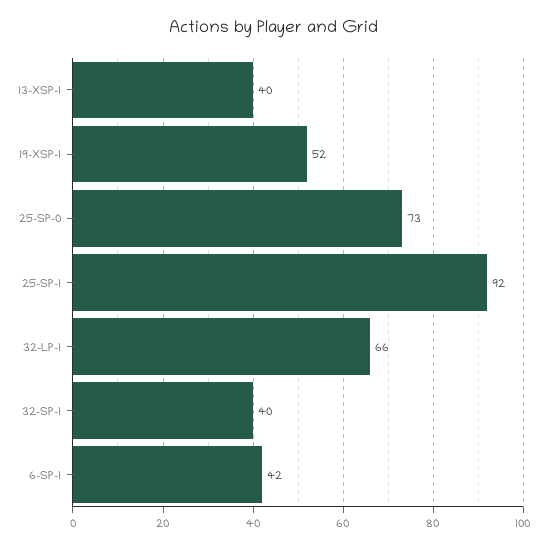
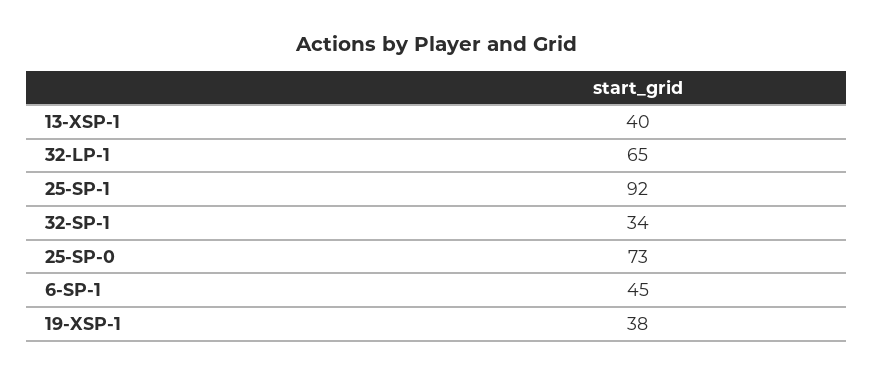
19-XSP-1: 52 -> 38
32-LP-1: 66 -> 65
32-SP-1: 40 -> 34
6-SP-1: 42 -> 45

